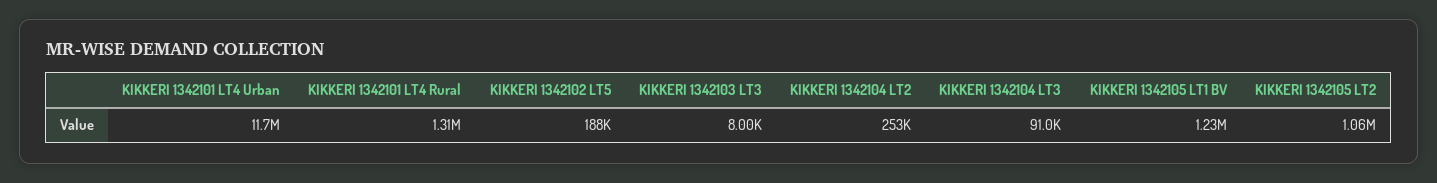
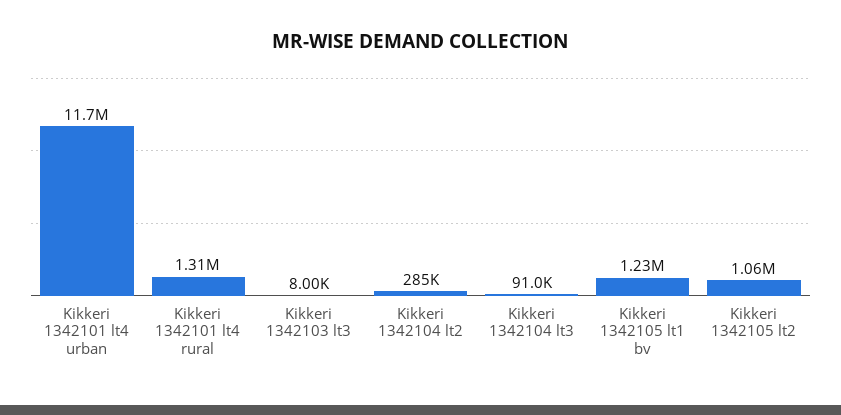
KIKKERI 1342102 LT5: 188000 -> none
KIKKERI 1342104 LT2: 253000 -> 285000

